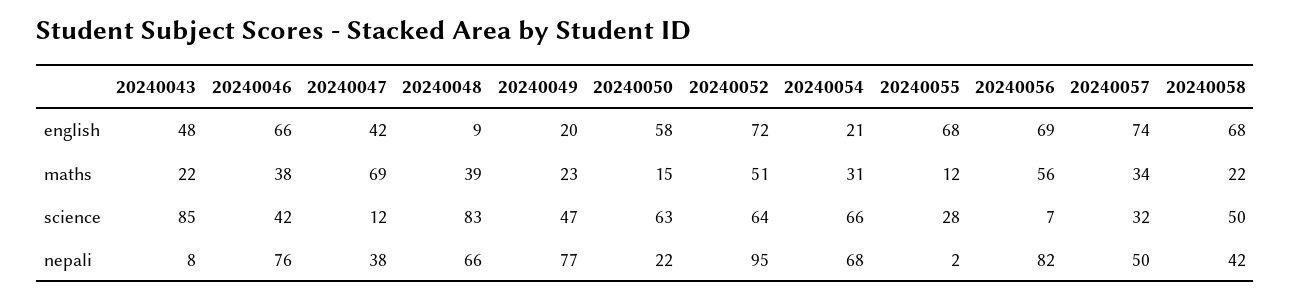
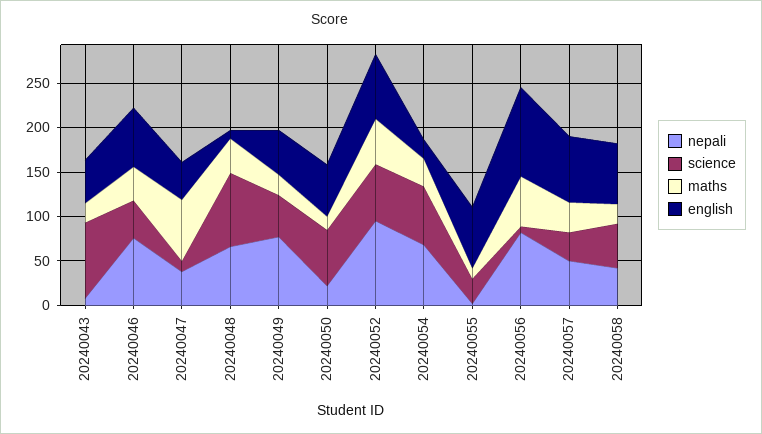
english, 20240049: 20 -> 50
english, 20240056: 69 -> 100

